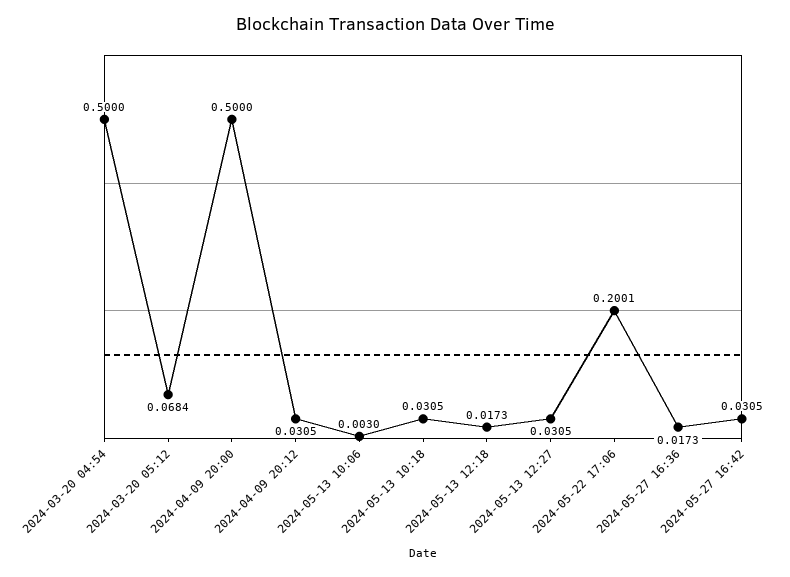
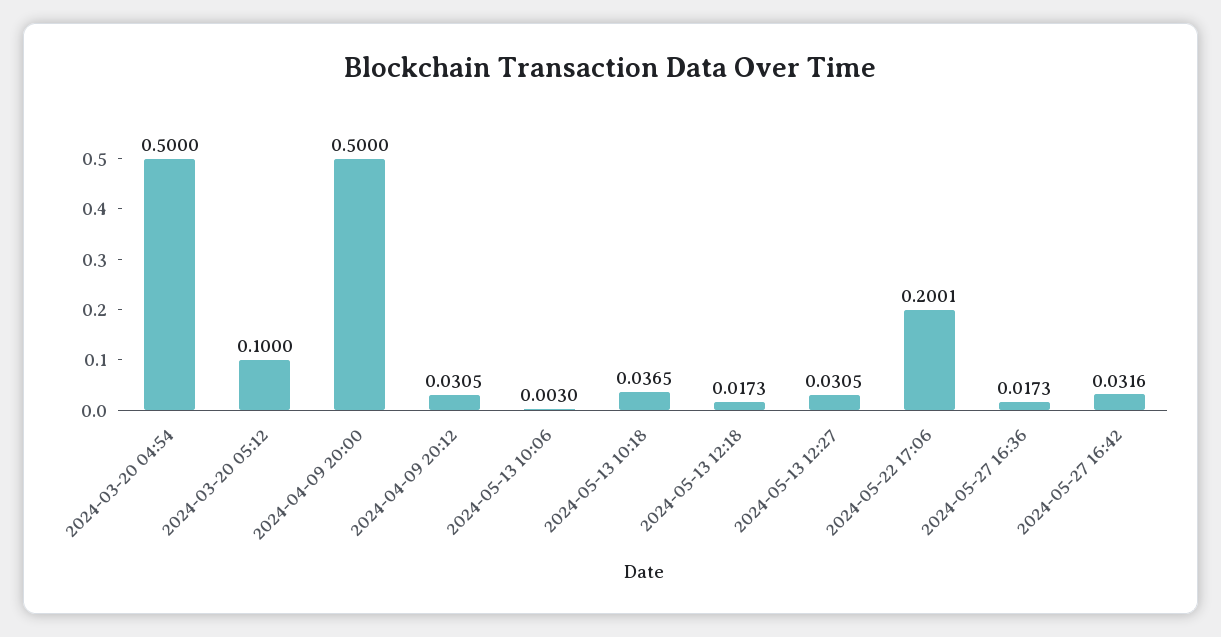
2024-03-20 05:12: 0.0684 -> 0.1
2024-05-13 10:18: 0.0305 -> 0.0365
2024-05-27 16:42: 0.0305 -> 0.0316

